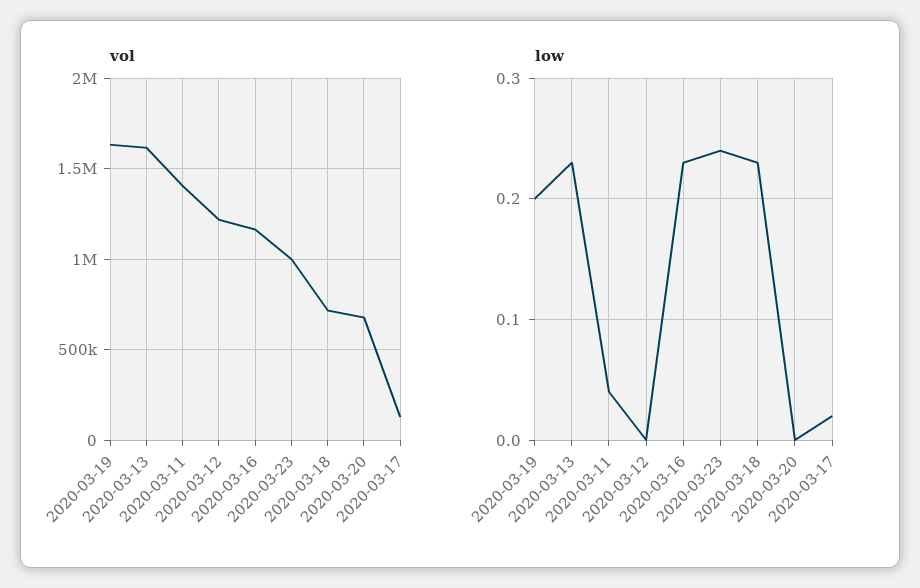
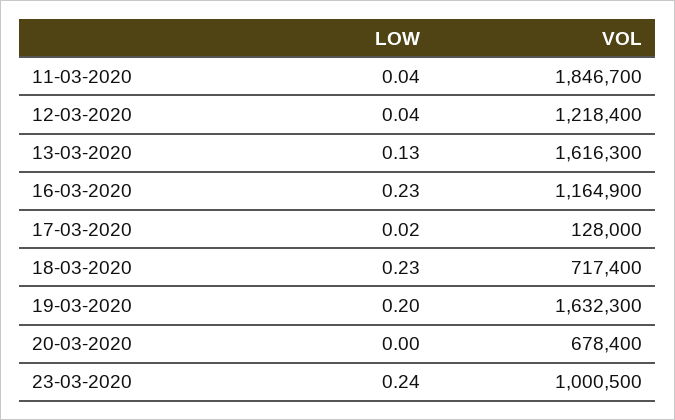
vol, 2020-03-11: 1400000 -> 1846700
low, 2020-03-13: 0.23 -> 0.13
low, 2020-03-12: 0 -> 0.04

